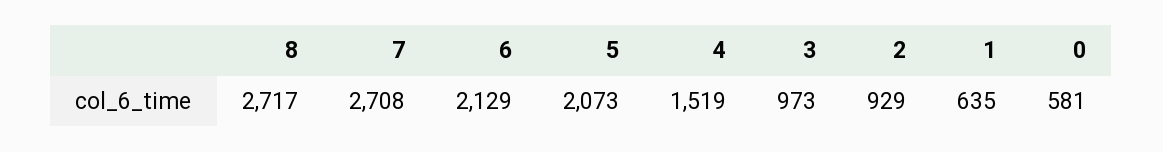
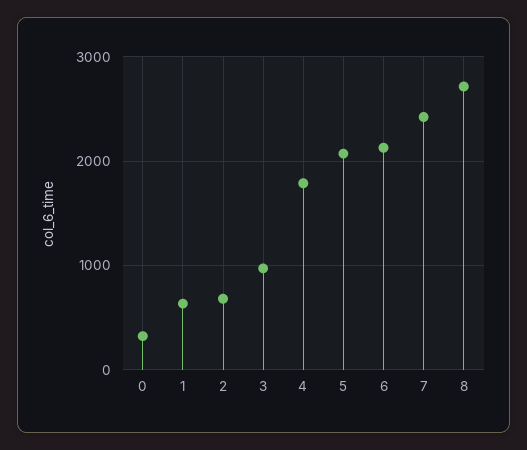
7: 2708 -> 2400
4: 1519 -> 1800
2: 929 -> 700
0: 581 -> 300

